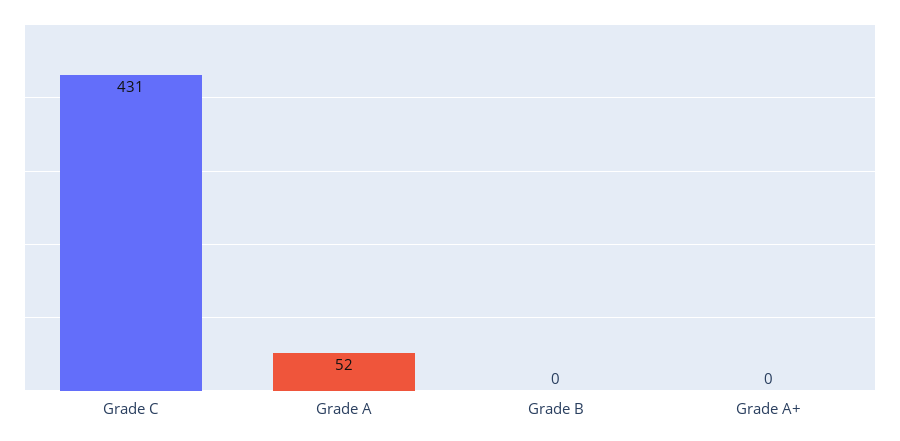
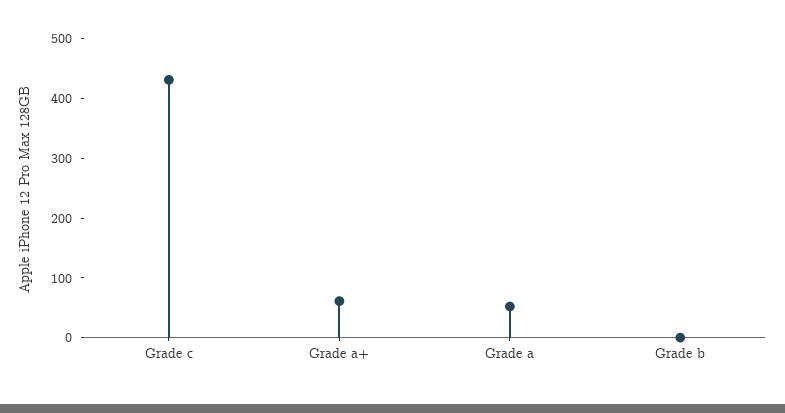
Grade A+: 0 -> 60

